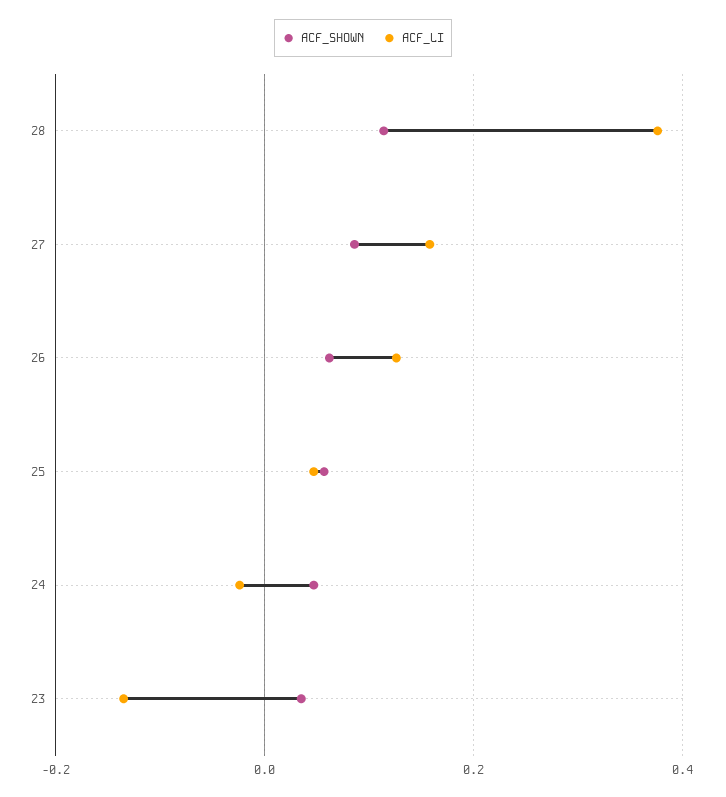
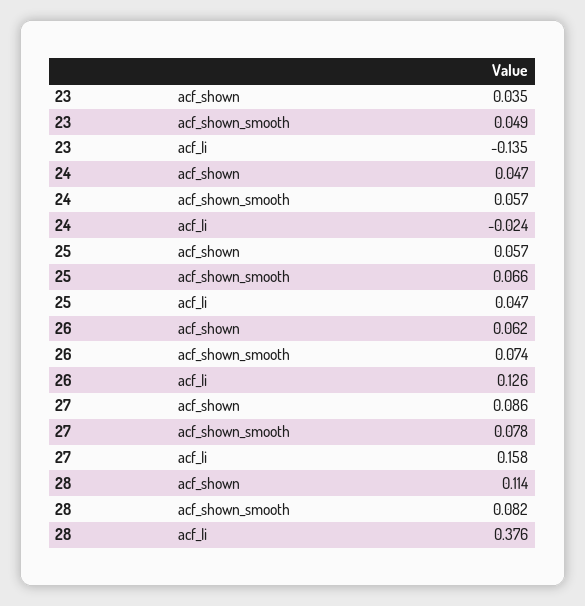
acf_shown_smooth, 23: none -> 0.049
acf_shown_smooth, 24: none -> 0.057
acf_shown_smooth, 25: none -> 0.066
acf_shown_smooth, 26: none -> 0.074
acf_shown_smooth, 27: none -> 0.078
acf_shown_smooth, 28: none -> 0.082

